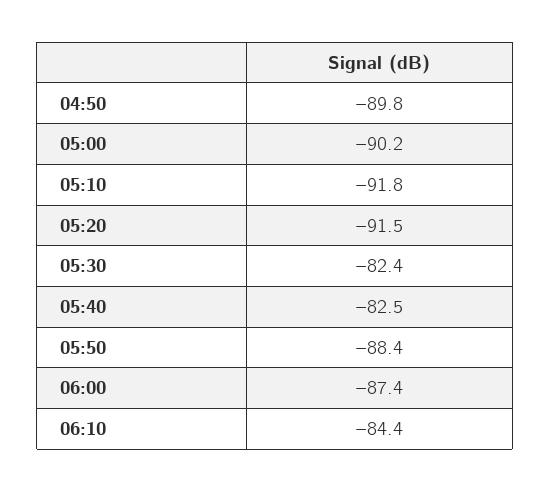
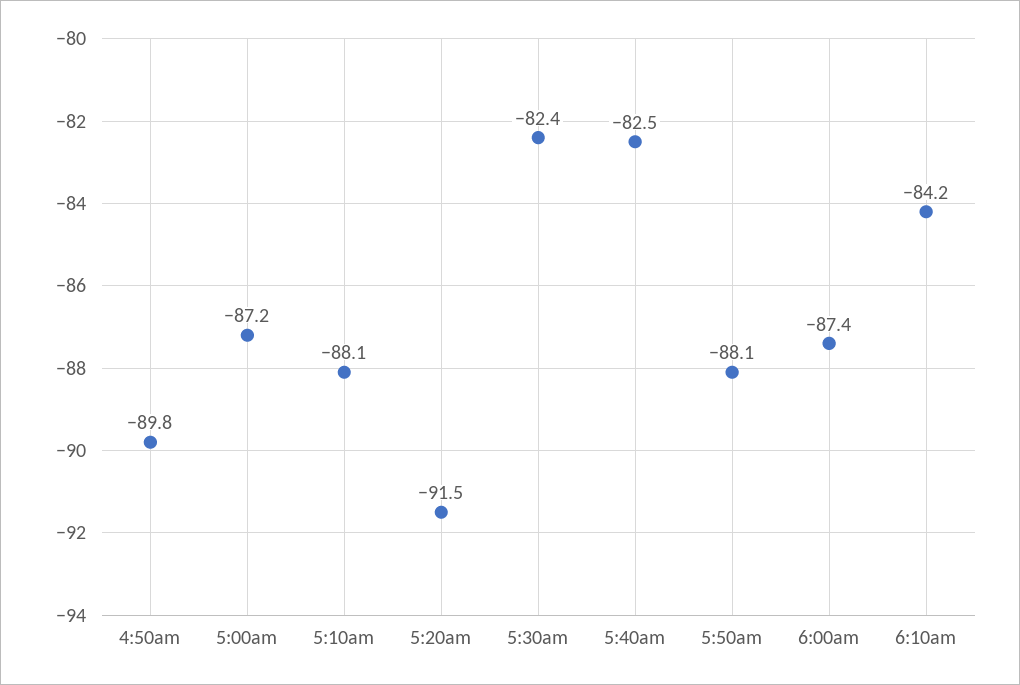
05:00: -90.2 -> -87.2
05:10: -91.8 -> -88.1
05:50: -88.4 -> -88.1
06:10: -84.4 -> -84.2

